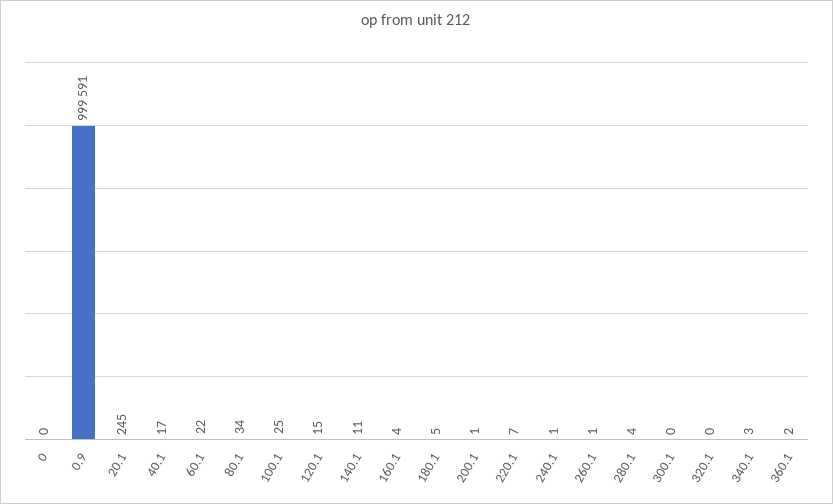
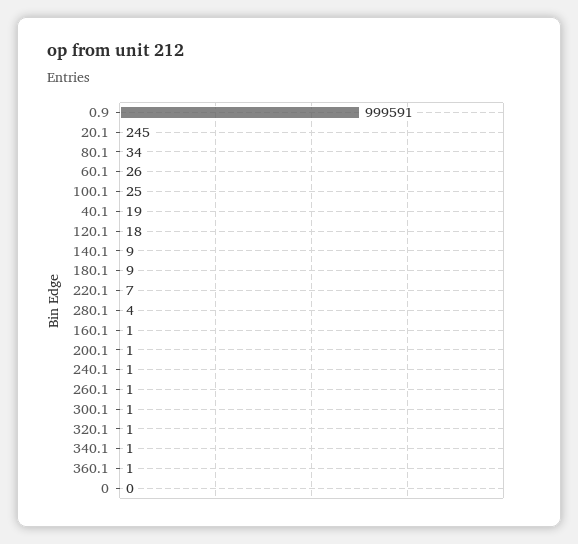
40.1: 17 -> 19
60.1: 22 -> 26
120.1: 15 -> 18
140.1: 11 -> 9
160.1: 4 -> 1
180.1: 5 -> 9
300.1: 0 -> 1
320.1: 0 -> 1
340.1: 3 -> 1
360.1: 2 -> 1

